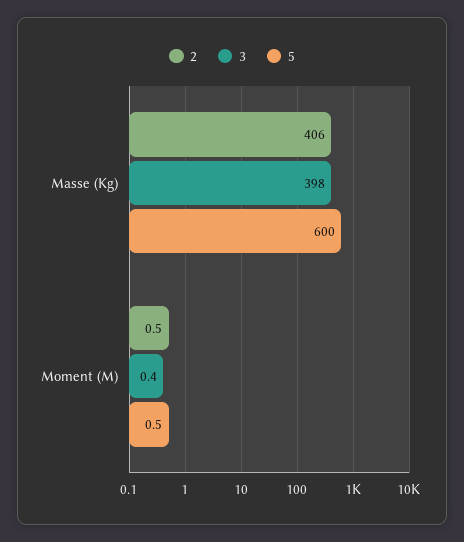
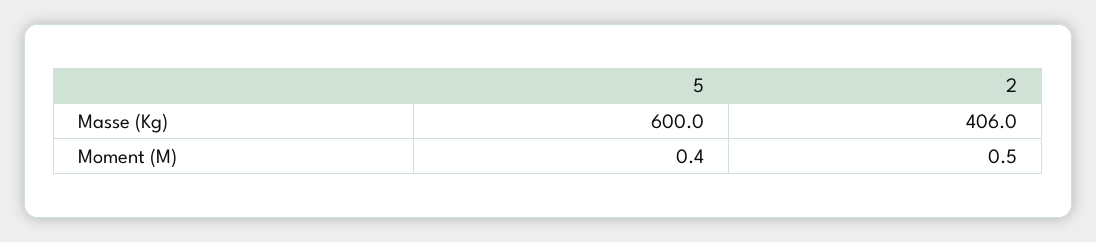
3, Masse (Kg): 398 -> none
3, Moment (M): 0.4 -> none
5, Moment (M): 0.5 -> 0.4

